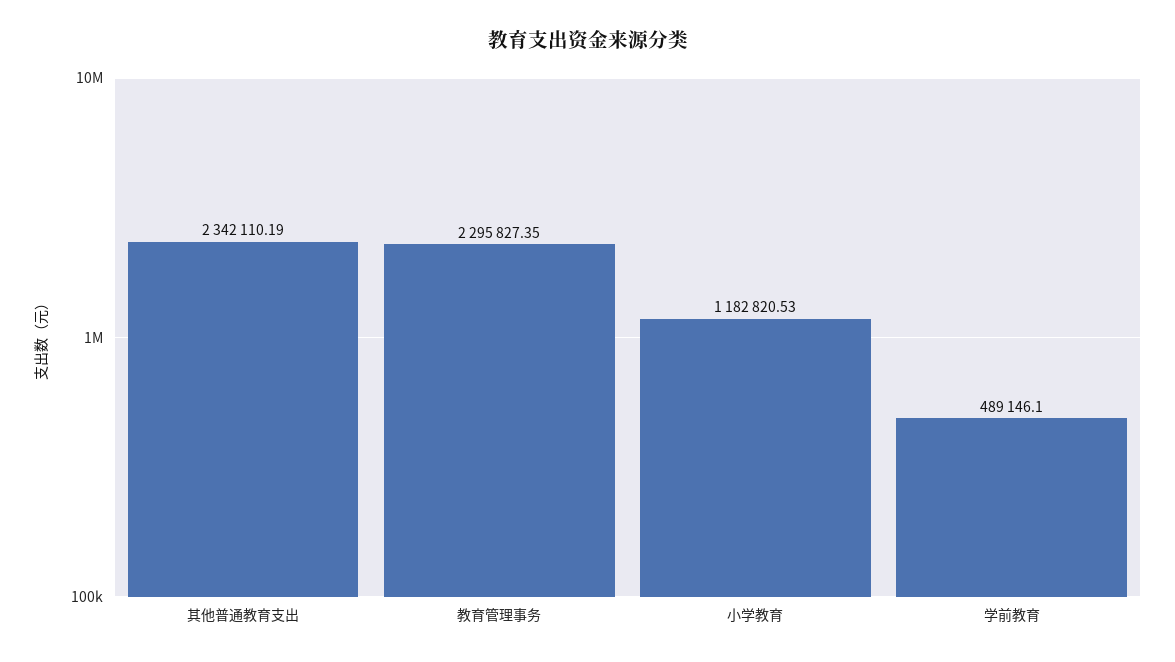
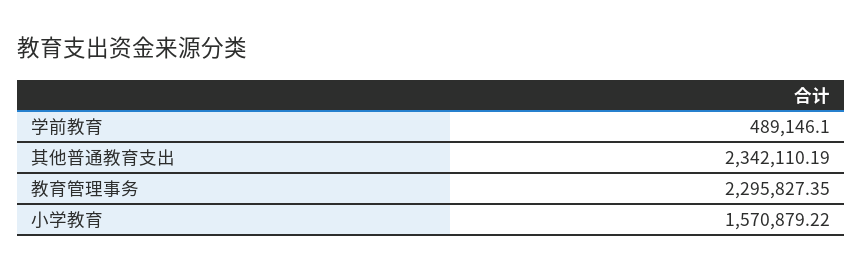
小学教育: 1182820.53 -> 1570879.22

